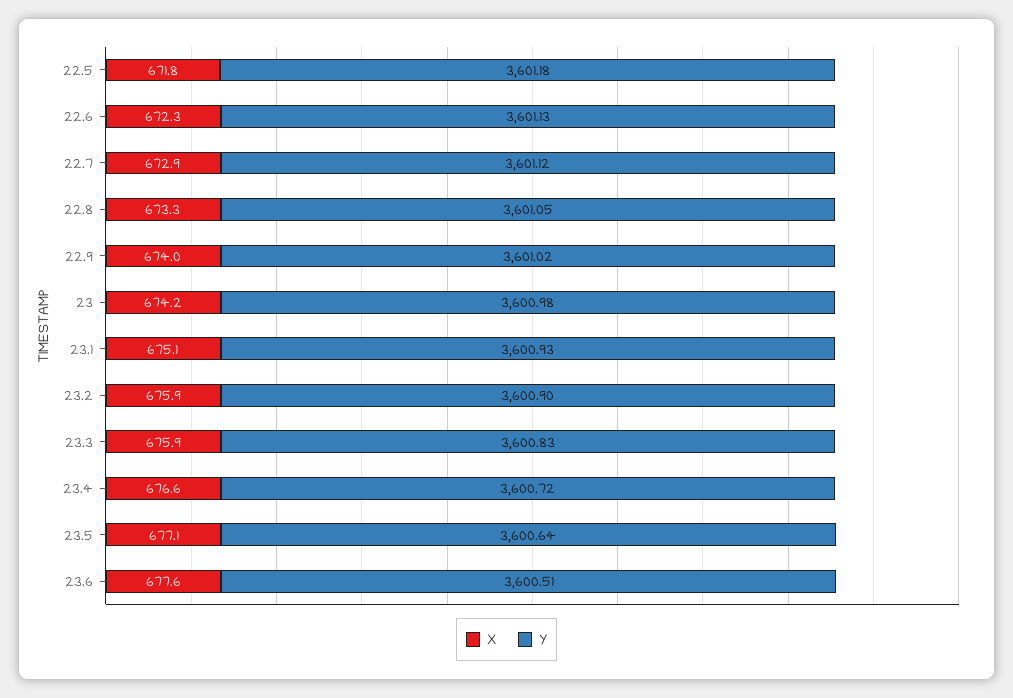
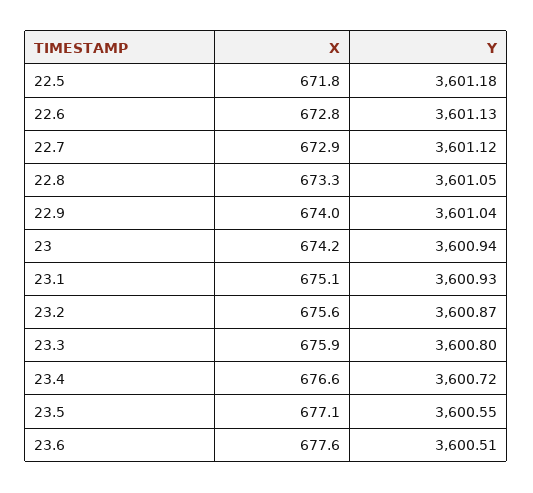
X, 22.6: 672.3 -> 672.8
Y, 22.9: 3601.02 -> 3601.04
Y, 23: 3600.98 -> 3600.94
X, 23.2: 675.9 -> 675.6
Y, 23.2: 3600.9 -> 3600.87
Y, 23.3: 3600.83 -> 3600.8
Y, 23.5: 3600.64 -> 3600.55

